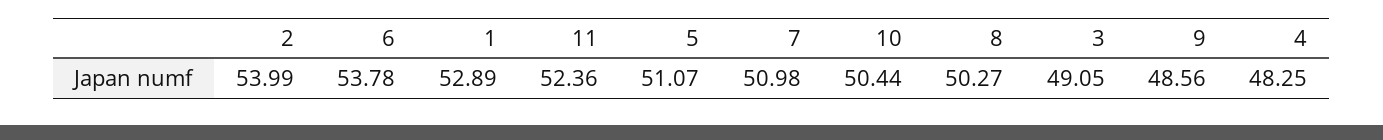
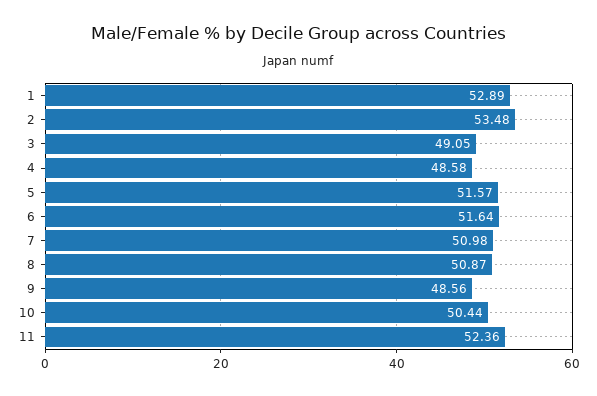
2: 53.99 -> 53.48
6: 53.78 -> 51.64
5: 51.07 -> 51.57
8: 50.27 -> 50.87
4: 48.25 -> 48.58

